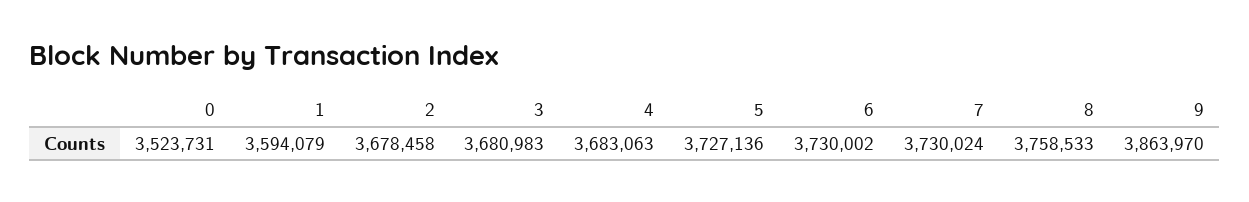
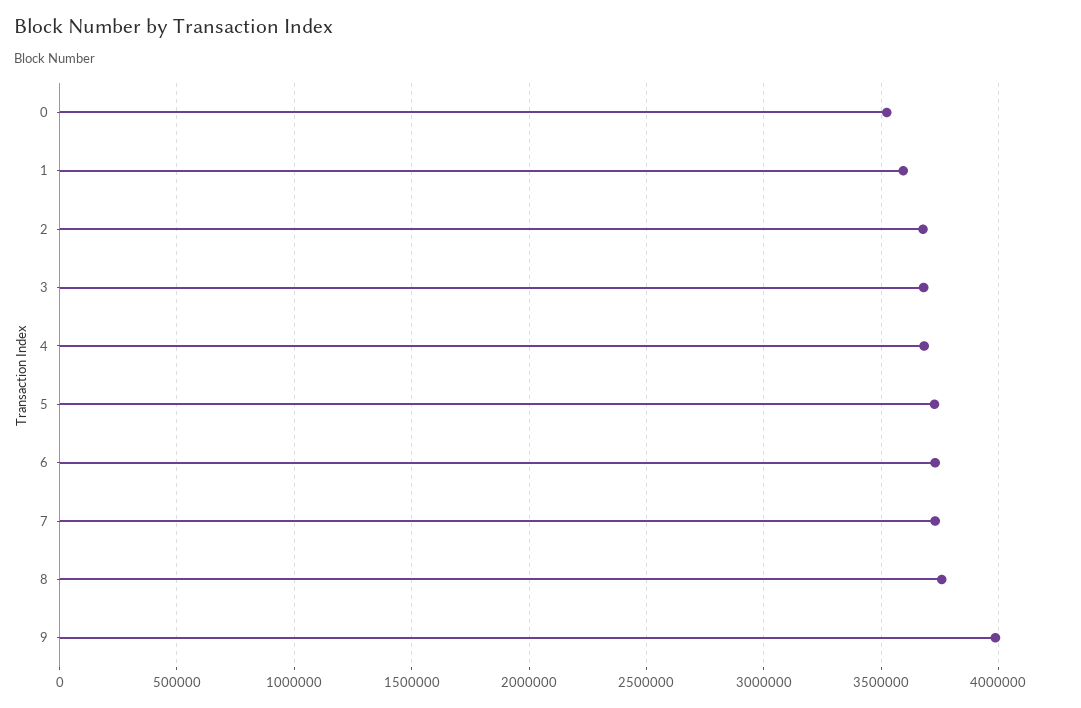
9: 3863970 -> 4000000

